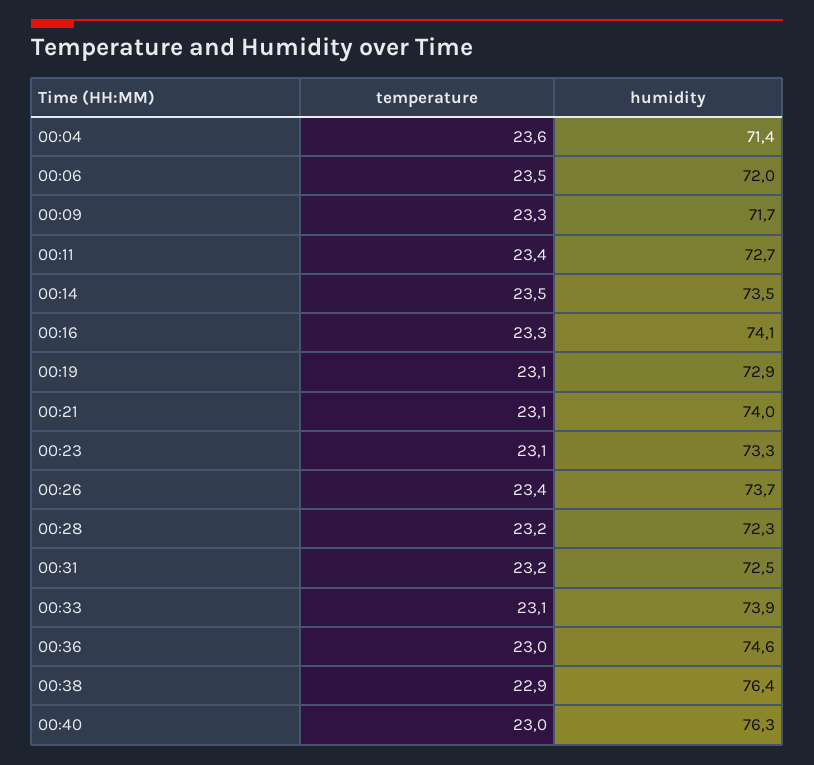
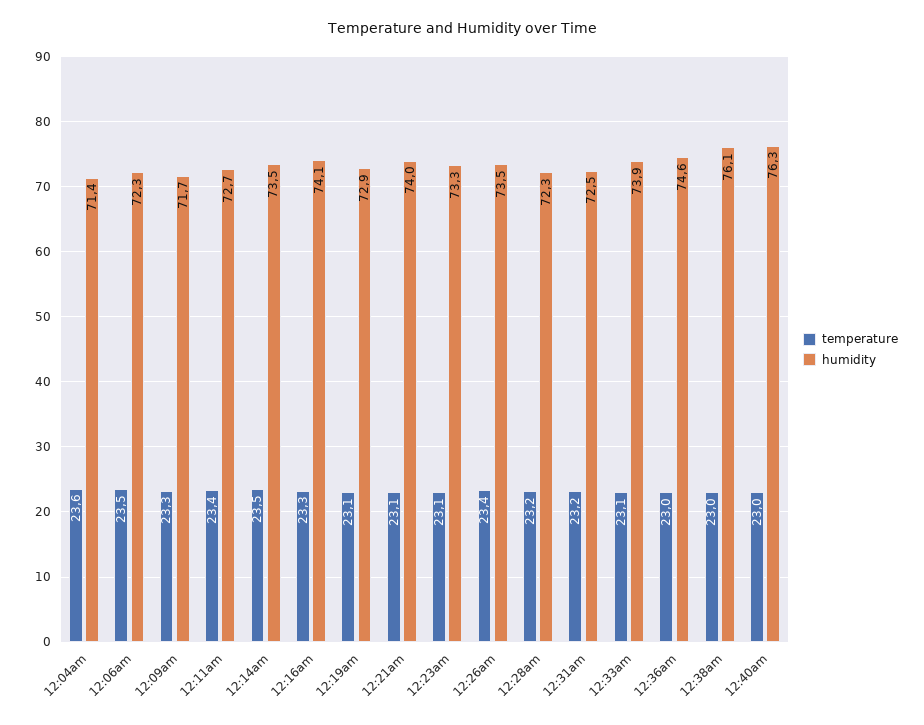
humidity, 00:06: 72 -> 72.3
humidity, 00:26: 73.7 -> 73.5
temperature, 00:38: 22.9 -> 23
humidity, 00:38: 76.4 -> 76.1

